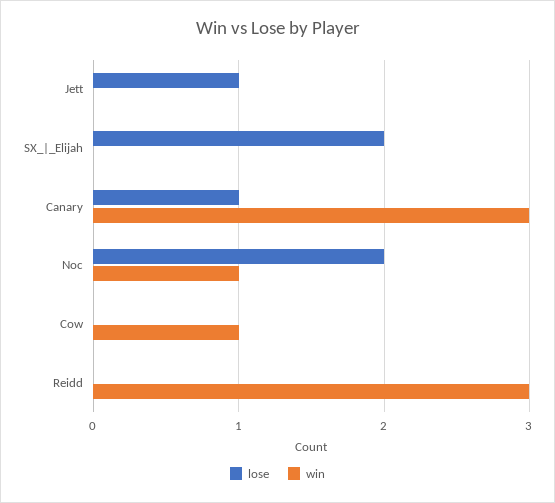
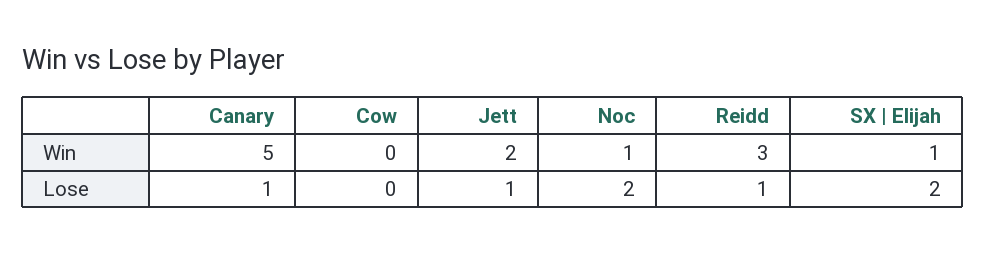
win, Jett: 0 -> 2
win, SX_|_Elijah: 0 -> 1
win, Canary: 3 -> 5
win, Cow: 1 -> 0
lose, Reidd: 0 -> 1

